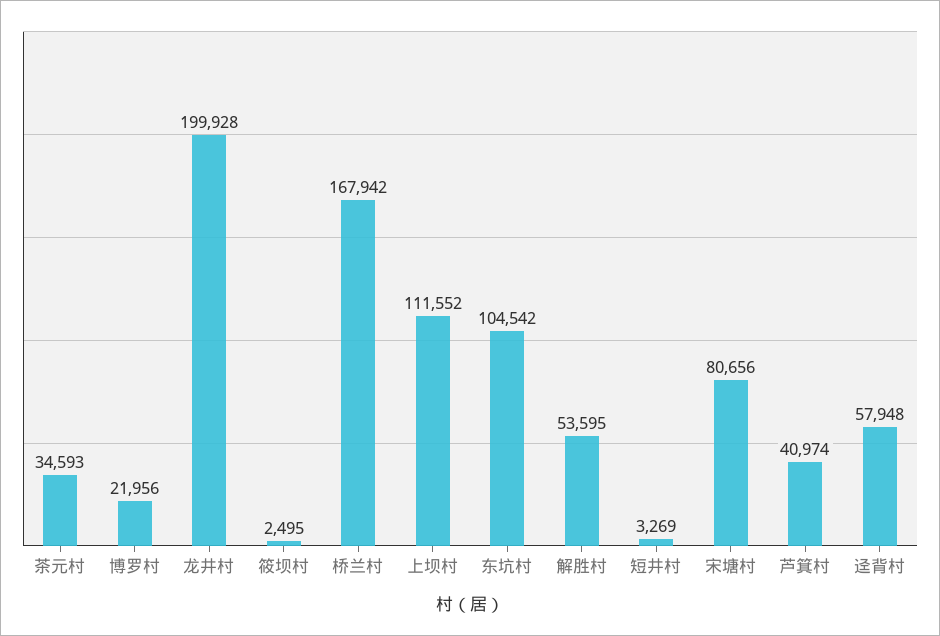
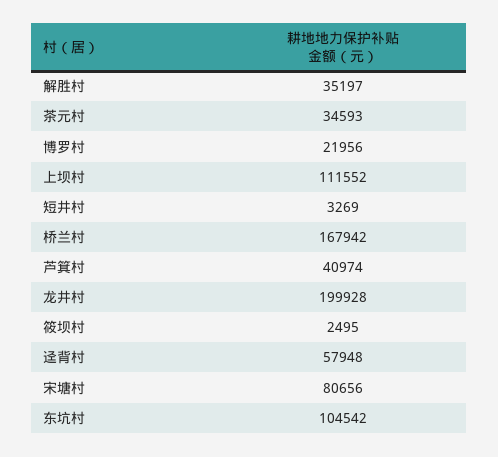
解胜村: 53595 -> 35197

